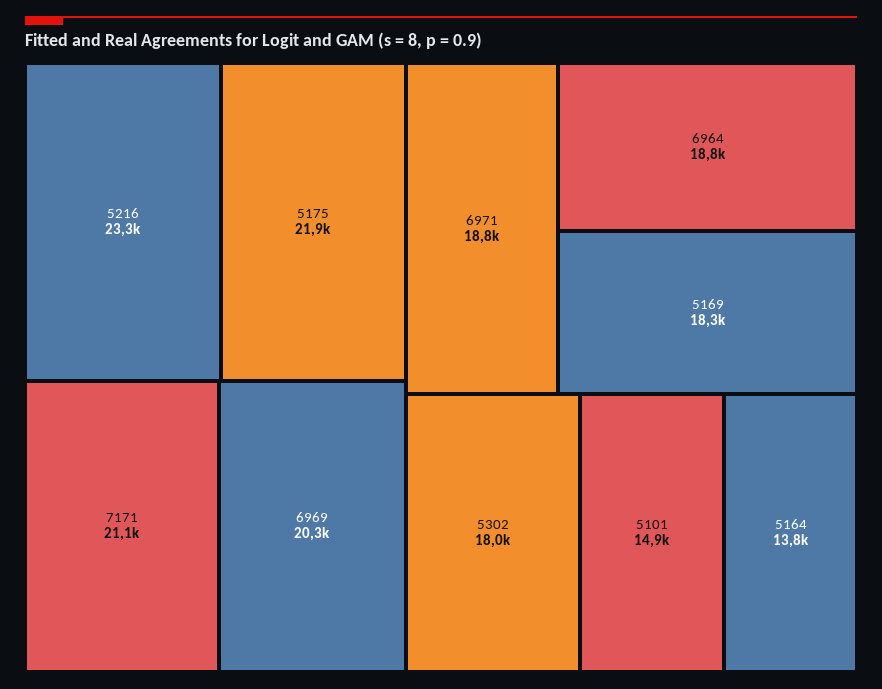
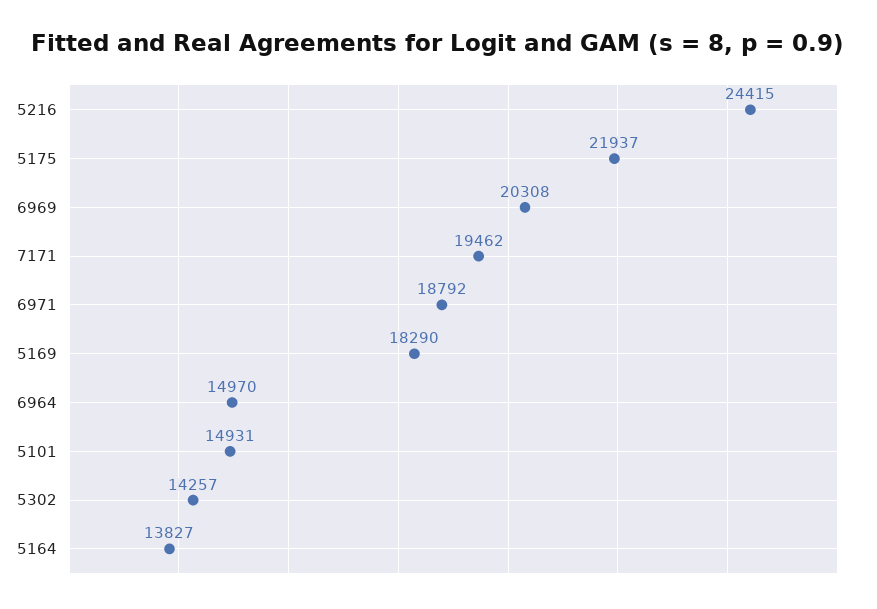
5216: 23300 -> 24415
7171: 21100 -> 19462
6964: 18800 -> 14970
5302: 18000 -> 14257

